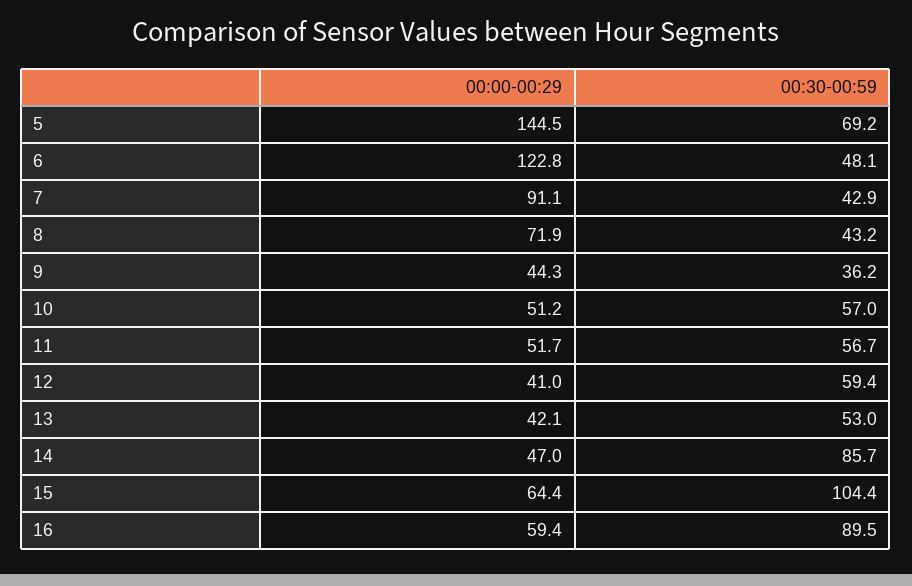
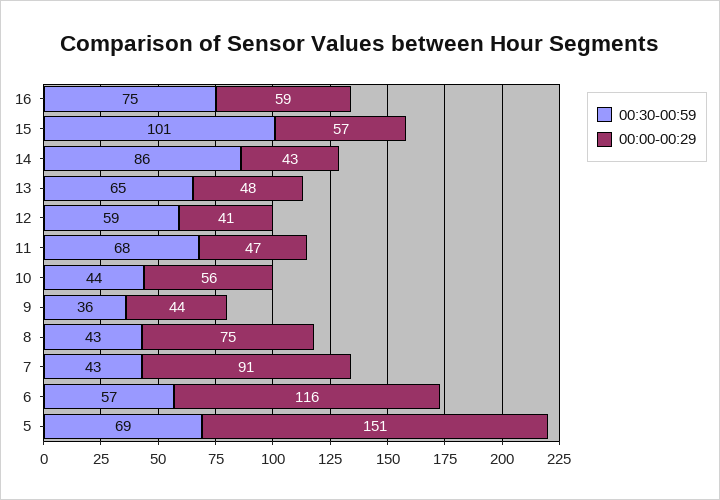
00:00-00:29, 5: 144.5 -> 151
00:00-00:29, 6: 122.8 -> 116
00:30-00:59, 6: 48.1 -> 57
00:00-00:29, 8: 71.9 -> 75
00:00-00:29, 10: 51.2 -> 56
00:30-00:59, 10: 57 -> 44
00:00-00:29, 11: 51.7 -> 47
00:30-00:59, 11: 56.7 -> 68
00:00-00:29, 13: 42.1 -> 48
00:30-00:59, 13: 53 -> 65
00:00-00:29, 14: 47 -> 43
00:00-00:29, 15: 64.4 -> 57
00:30-00:59, 15: 104.4 -> 101
00:30-00:59, 16: 89.5 -> 75

